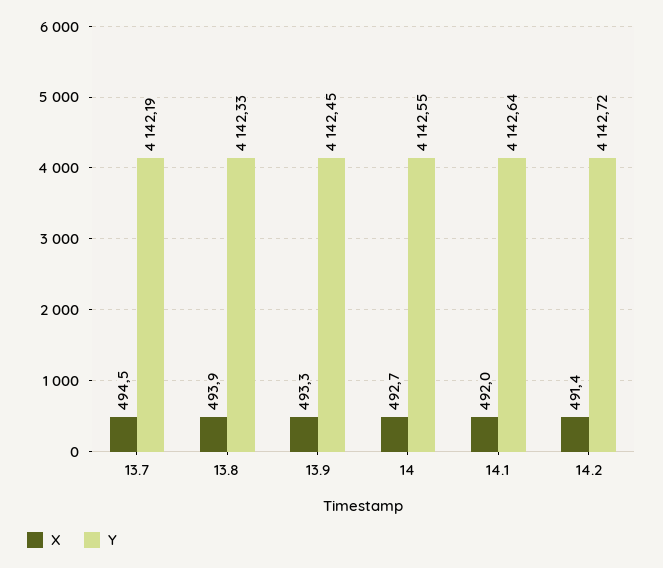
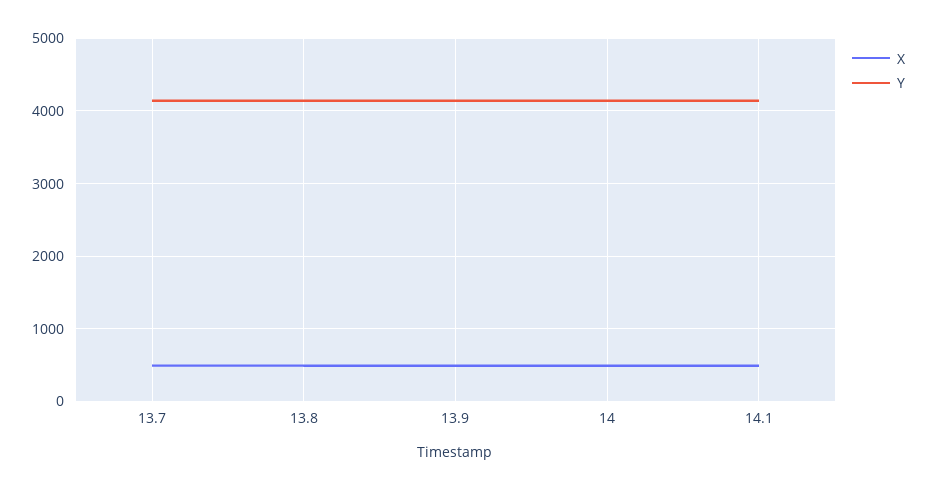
X, 14.2: 491.4 -> none
Y, 14.2: 4142.72 -> none

